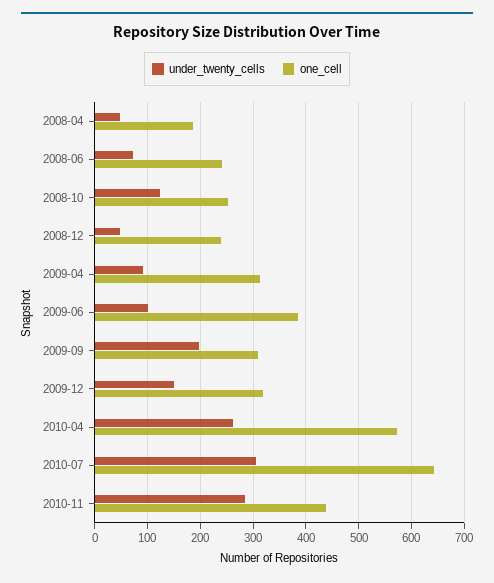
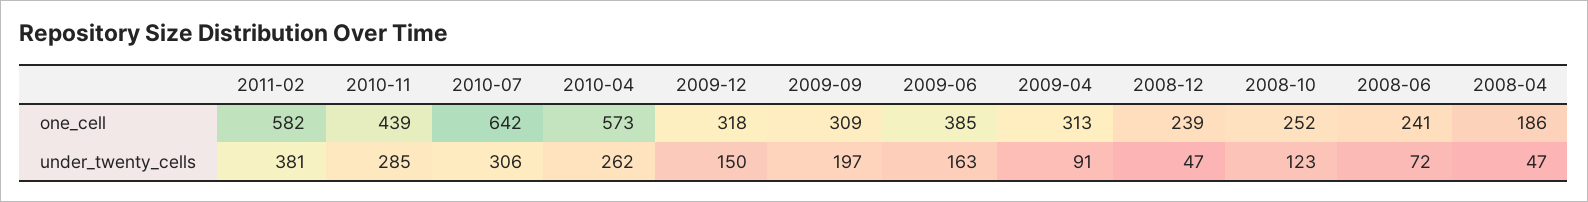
under_twenty_cells, 2009-06: 100 -> 163
one_cell, 2011-02: none -> 582
under_twenty_cells, 2011-02: none -> 381

